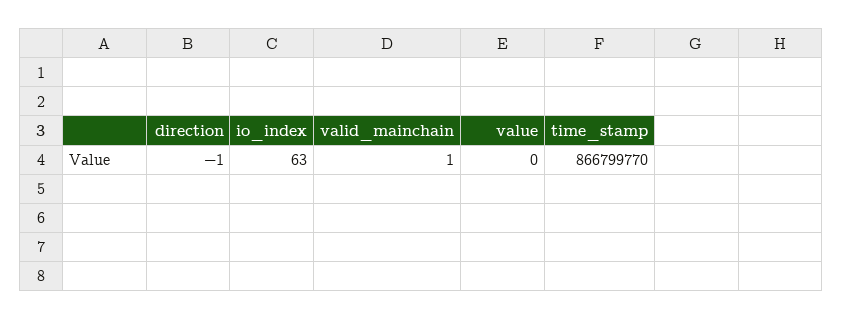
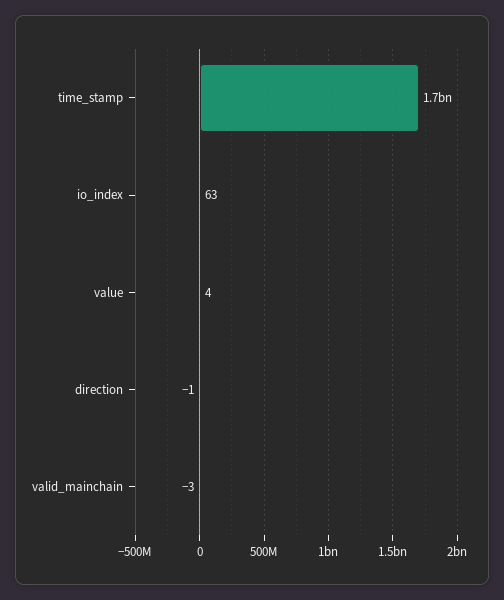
valid_mainchain: 1 -> -3
value: 0 -> 4
time_stamp: 866799770 -> 1700000000

